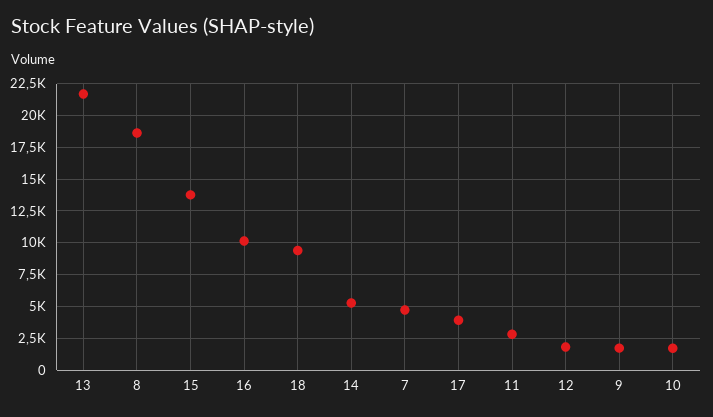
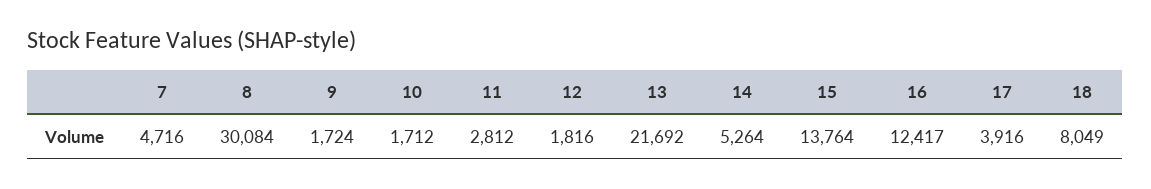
8: 18500 -> 30084
16: 10000 -> 12417
18: 9500 -> 8049

